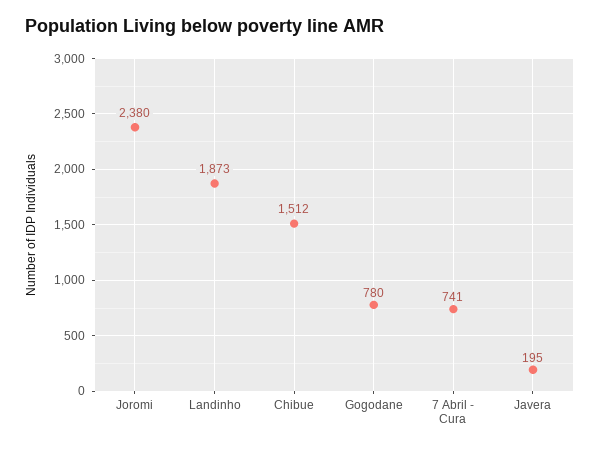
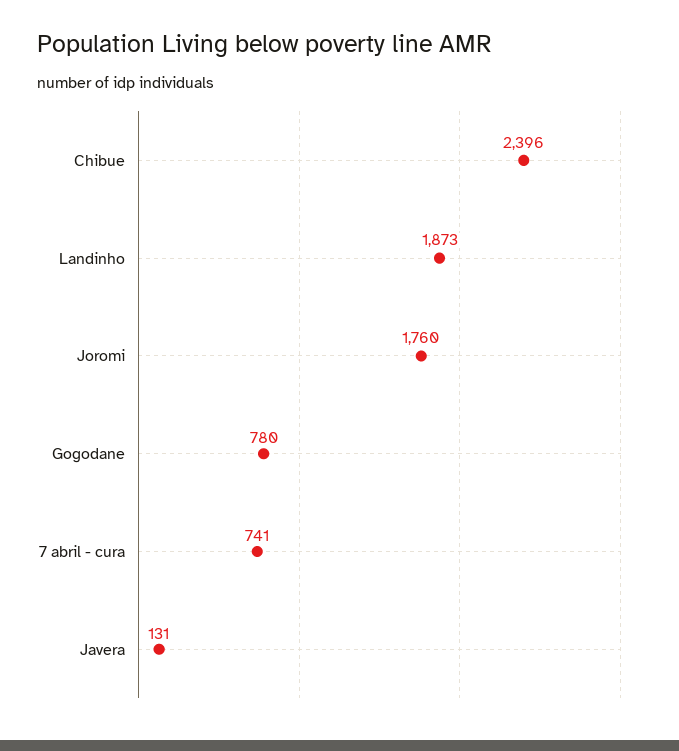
Joromi: 2380 -> 1760
Chibue: 1512 -> 2396
Javera: 195 -> 131

